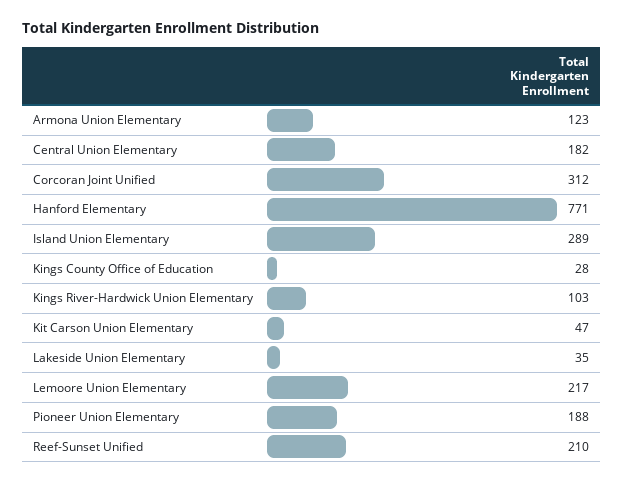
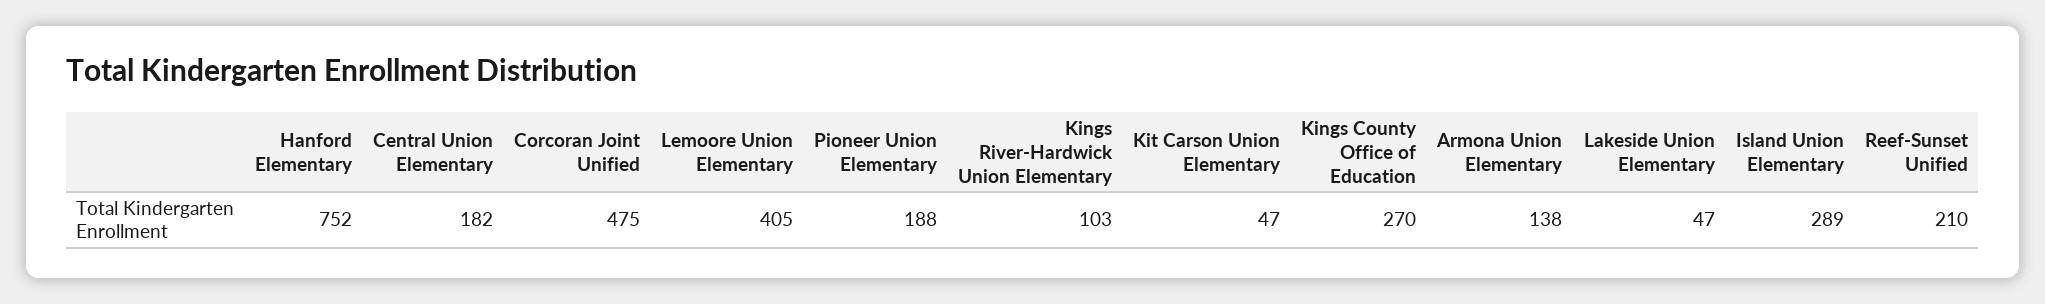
Armona Union Elementary: 123 -> 138
Corcoran Joint Unified: 312 -> 475
Hanford Elementary: 771 -> 752
Kings County Office of Education: 28 -> 270
Lakeside Union Elementary: 35 -> 47
Lemoore Union Elementary: 217 -> 405

